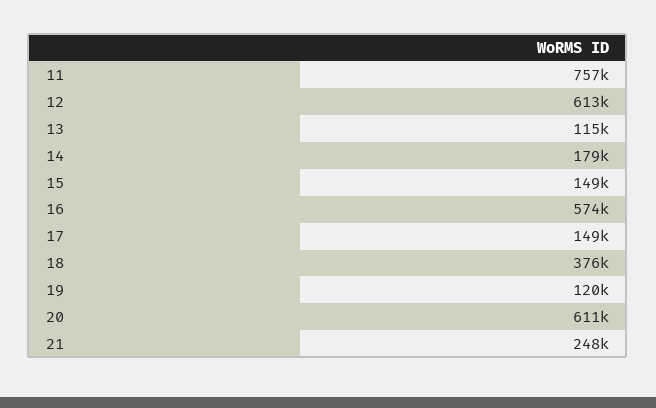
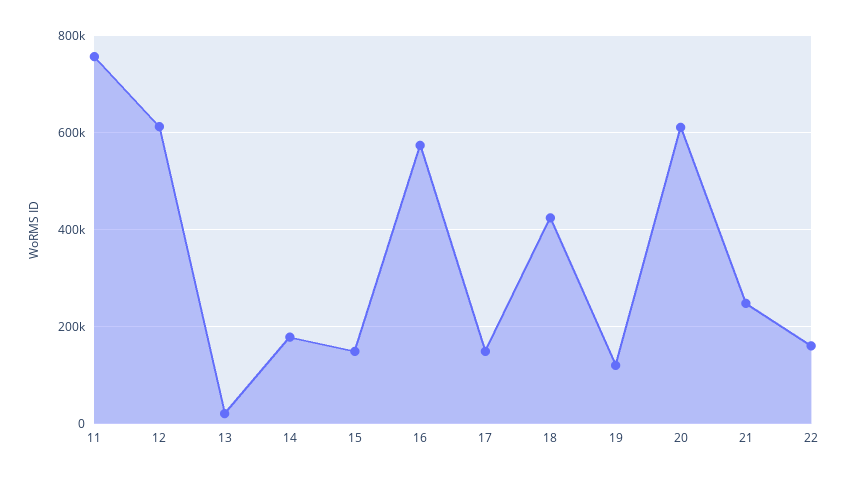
13: 115000 -> 20000
18: 376000 -> 420000
22: none -> 160000

